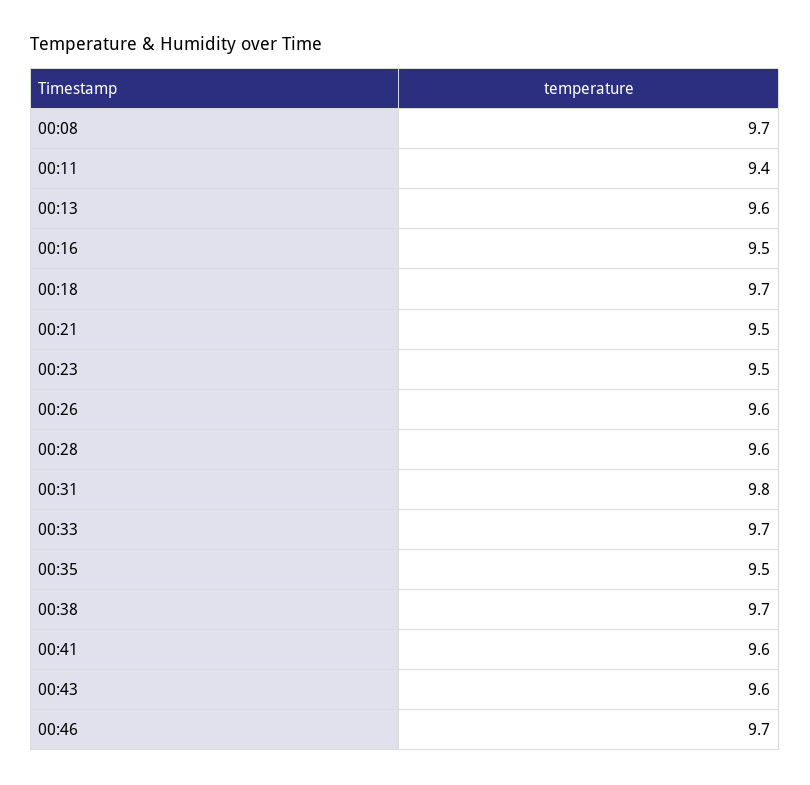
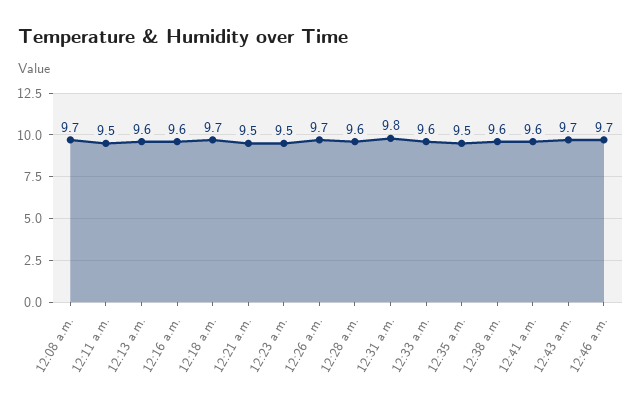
00:11: 9.4 -> 9.5
00:16: 9.5 -> 9.6
00:26: 9.6 -> 9.7
00:33: 9.7 -> 9.6
00:38: 9.7 -> 9.6
00:43: 9.6 -> 9.7

